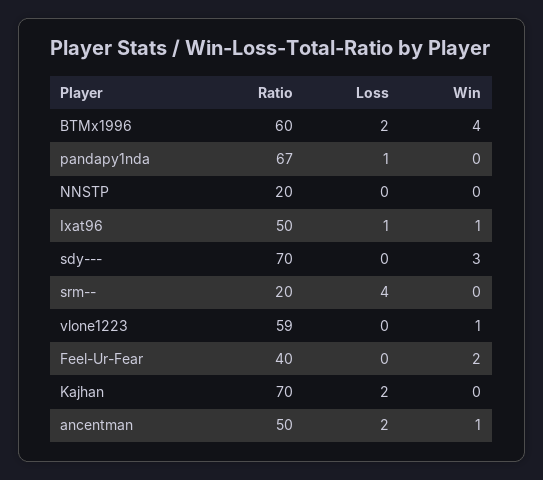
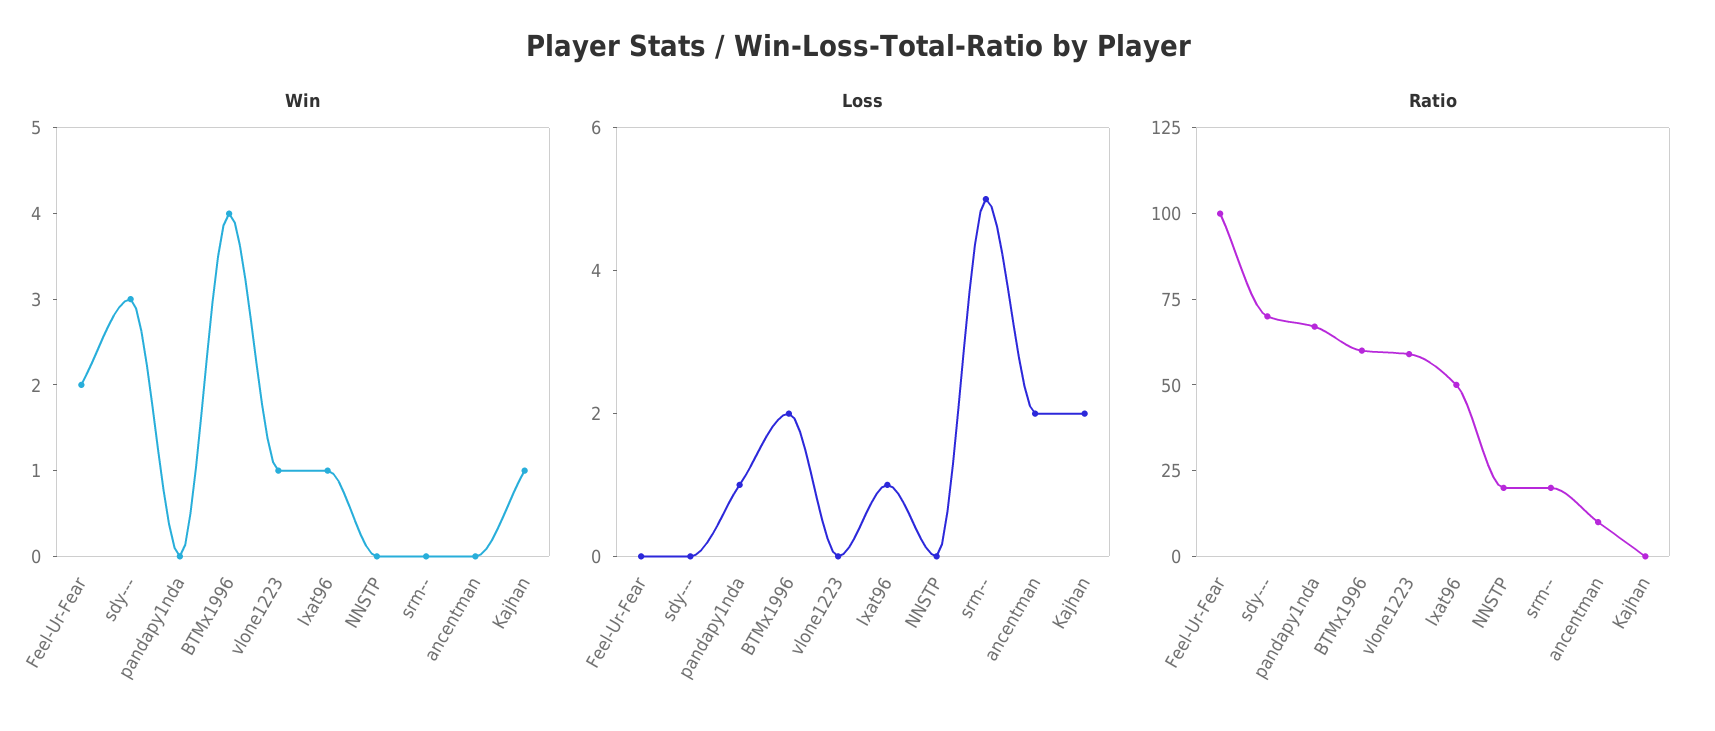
Loss, srm--: 4 -> 5
Ratio, Feel-Ur-Fear: 40 -> 100
Ratio, Kajhan: 70 -> 0
Win, Kajhan: 0 -> 1
Ratio, ancentman: 50 -> 10
Win, ancentman: 1 -> 0

